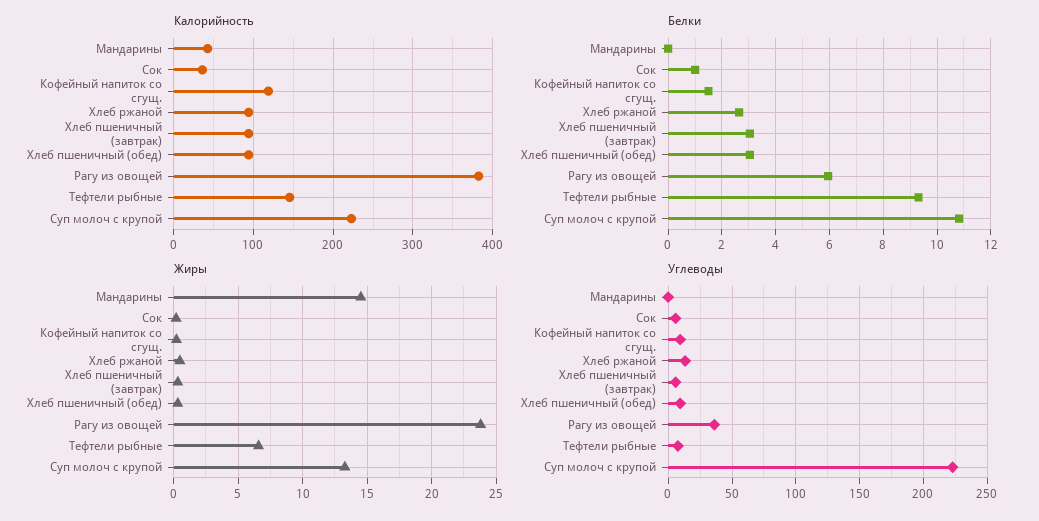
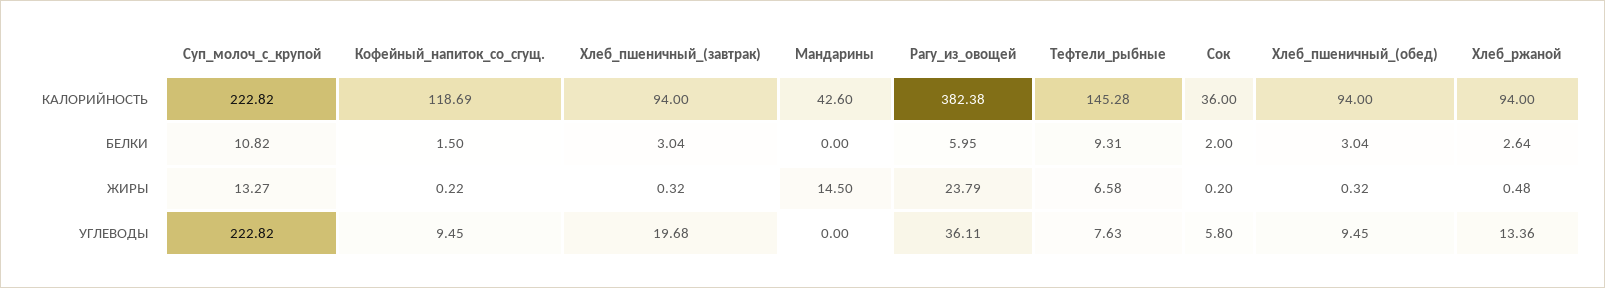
Белки, Сок: 1 -> 2
Углеводы, Хлеб пшеничный (завтрак): 5 -> 19.68

